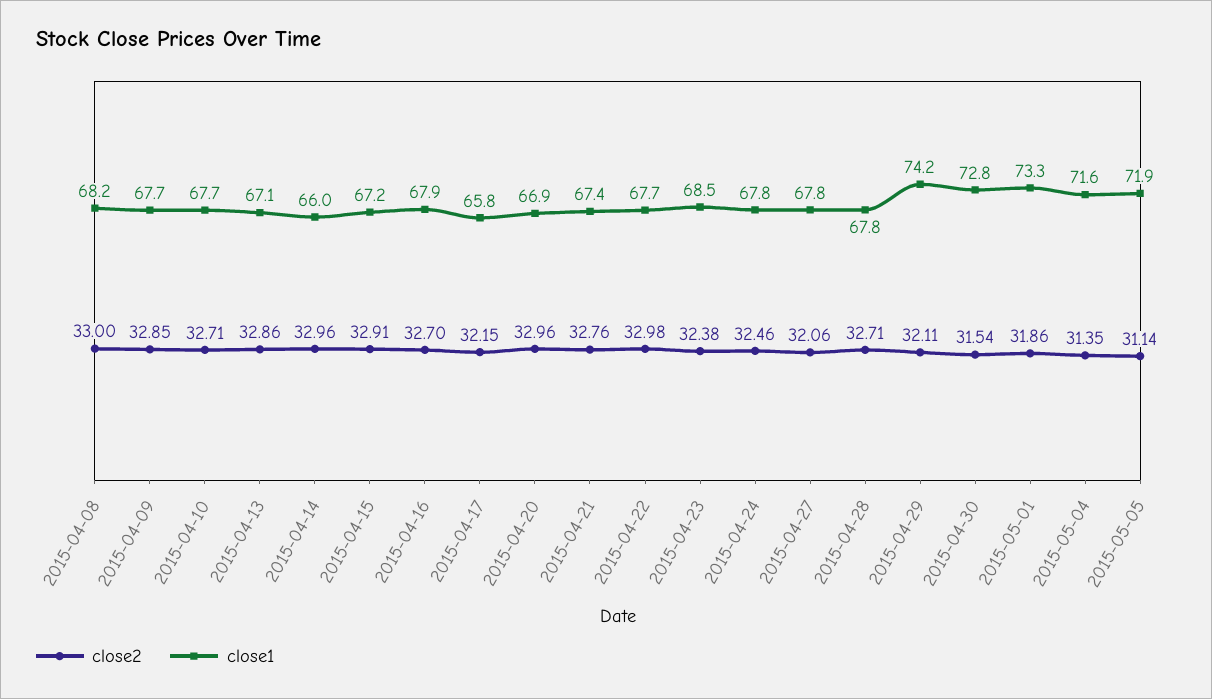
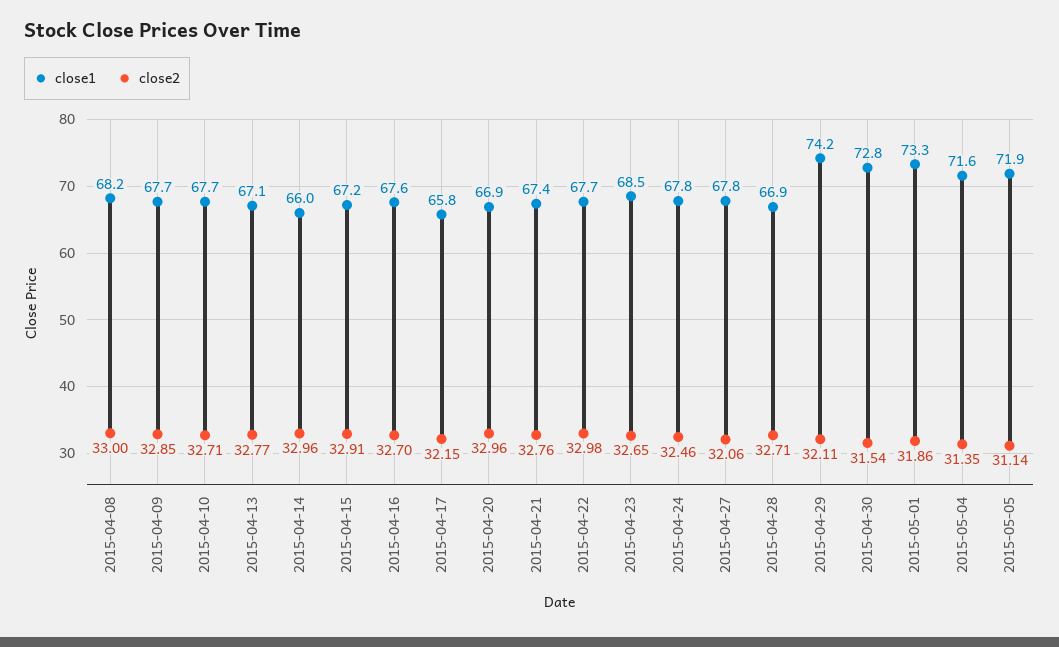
close2, 2015-04-13: 32.86 -> 32.77
close1, 2015-04-16: 67.9 -> 67.6
close2, 2015-04-23: 32.38 -> 32.65
close1, 2015-04-28: 67.8 -> 66.9

